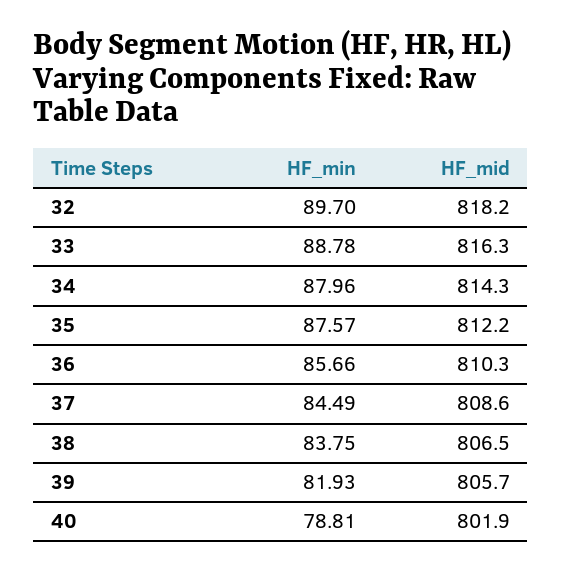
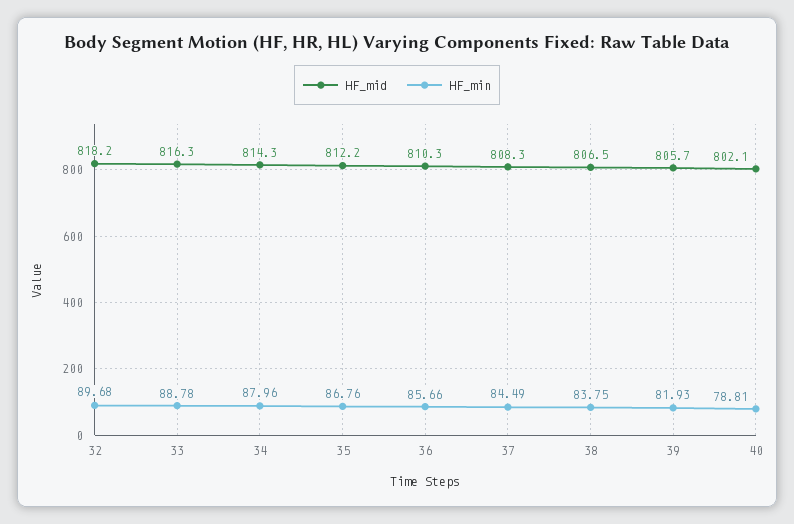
HF_min, 32: 89.7 -> 89.68
HF_min, 35: 87.57 -> 86.76
HF_mid, 37: 808.6 -> 808.3
HF_mid, 40: 801.9 -> 802.1

